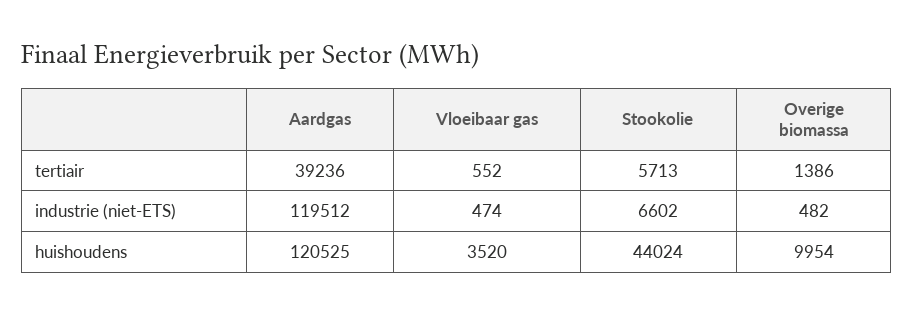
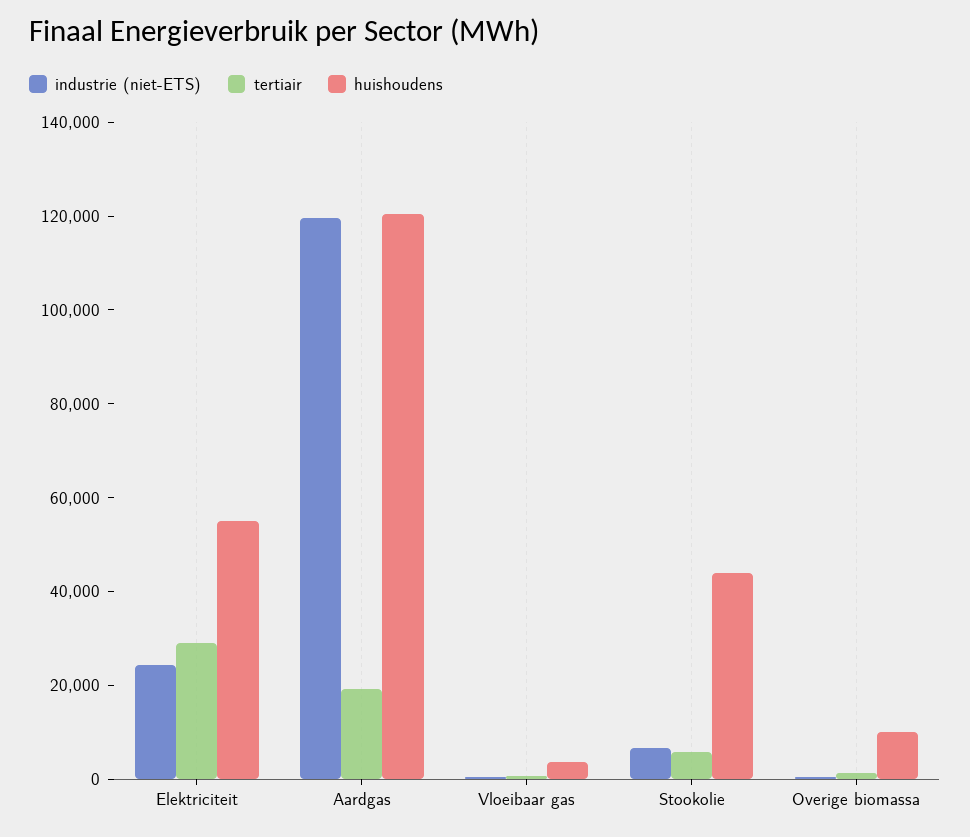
tertiair, Aardgas: 39236 -> 20000
industrie (niet-ETS), Elektriciteit: none -> 25000
tertiair, Elektriciteit: none -> 30000
huishoudens, Elektriciteit: none -> 55000

